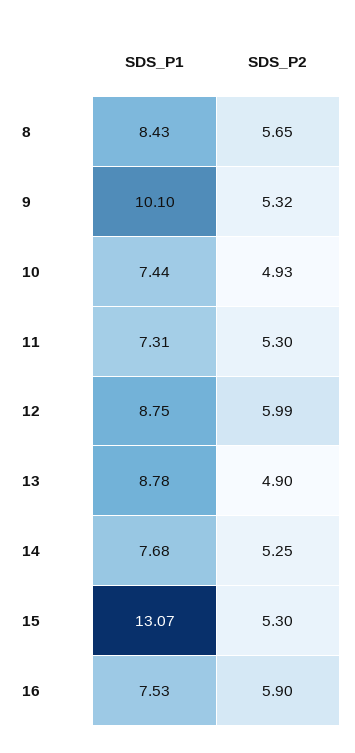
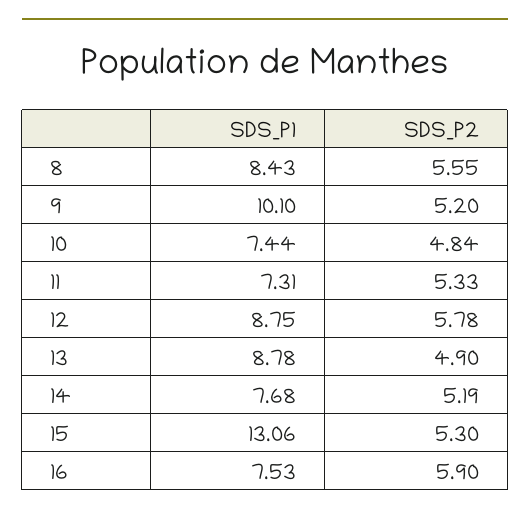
SDS_P2, 8: 5.65 -> 5.55
SDS_P2, 9: 5.32 -> 5.2
SDS_P2, 10: 4.93 -> 4.84
SDS_P2, 11: 5.3 -> 5.33
SDS_P2, 12: 5.99 -> 5.78
SDS_P2, 14: 5.25 -> 5.19
SDS_P1, 15: 13.07 -> 13.06

